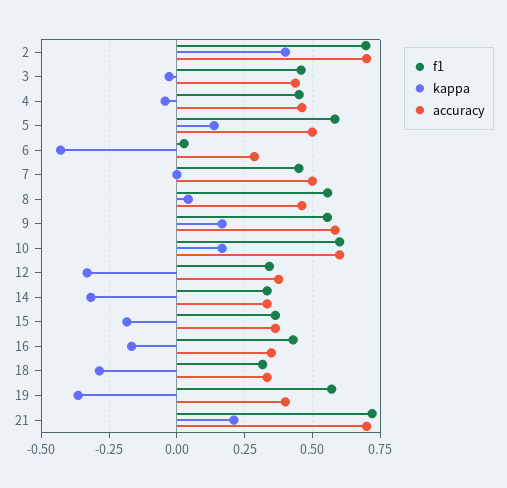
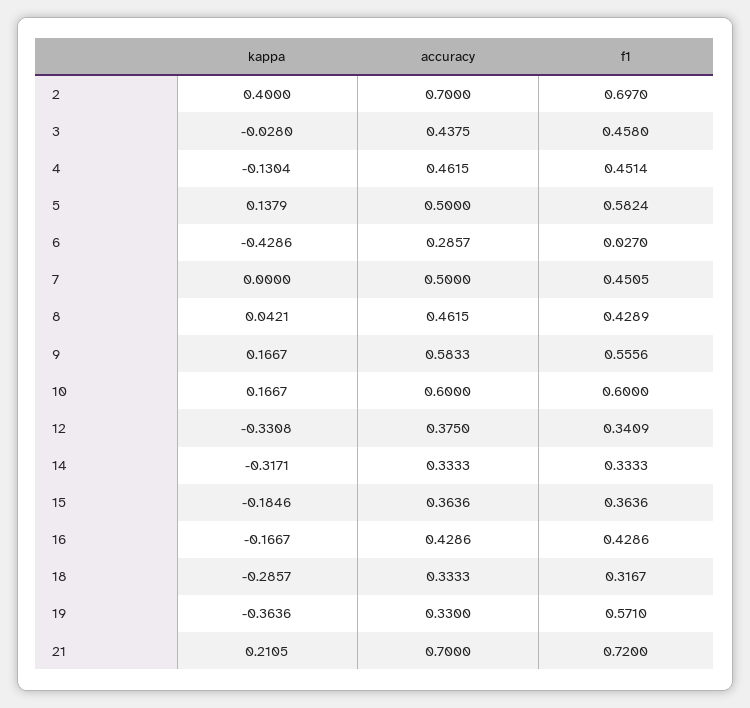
kappa, 4: -0.05 -> -0.1304
f1, 8: 0.55 -> 0.4289
accuracy, 16: 0.35 -> 0.4286
accuracy, 19: 0.4 -> 0.33

